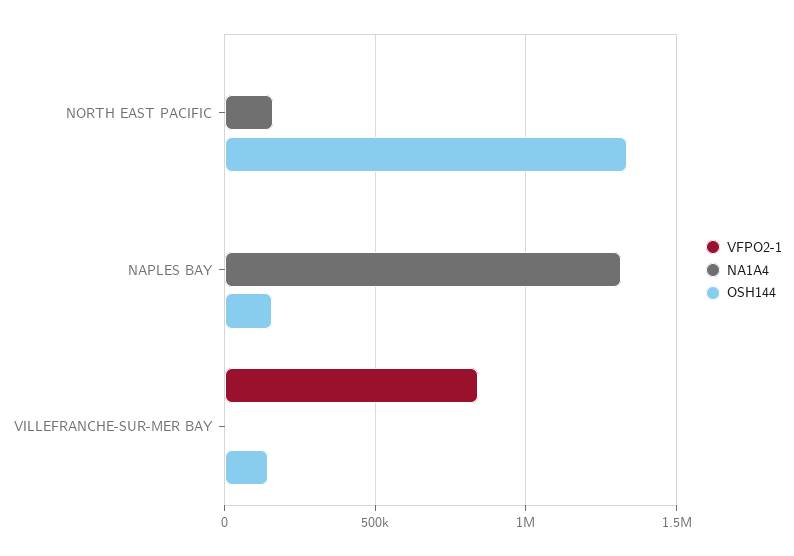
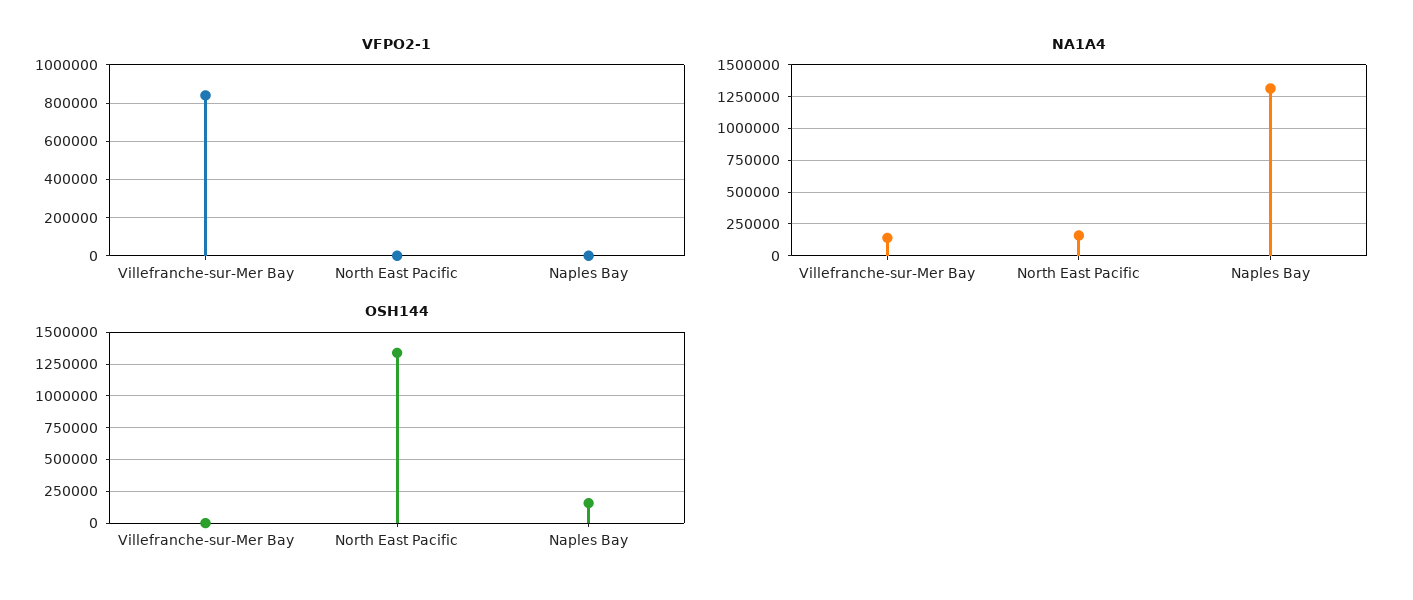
NA1A4, VILLEFRANCHE-SUR-MER BAY: 0 -> 150000
OSH144, VILLEFRANCHE-SUR-MER BAY: 150000 -> 0

